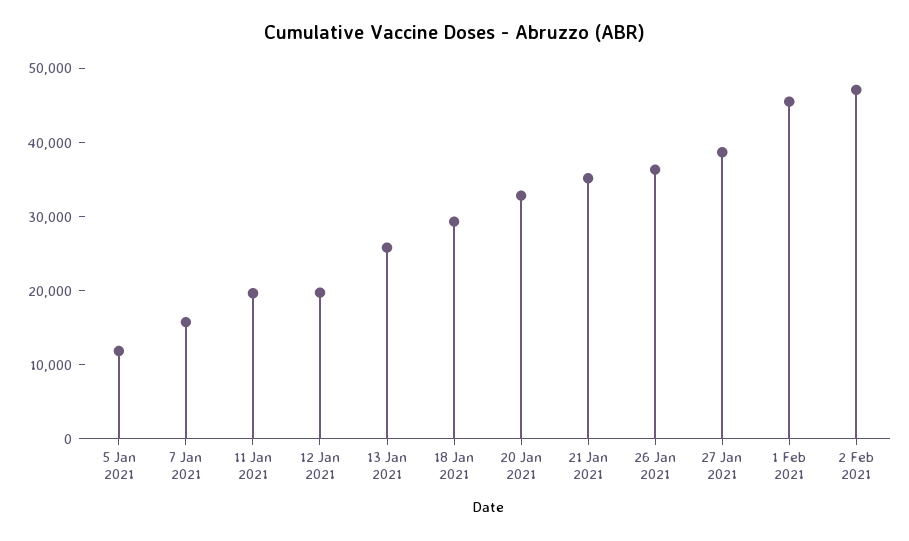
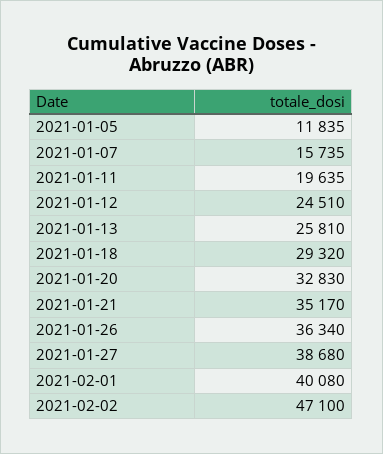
12 Jan 2021: 20000 -> 24510
1 Feb 2021: 46000 -> 40080

